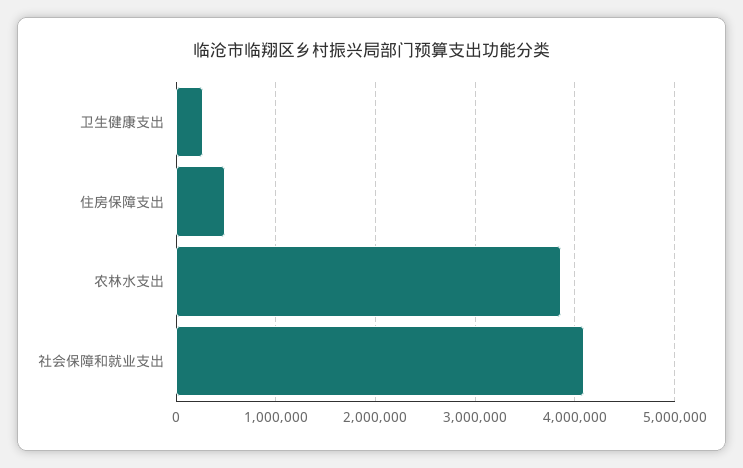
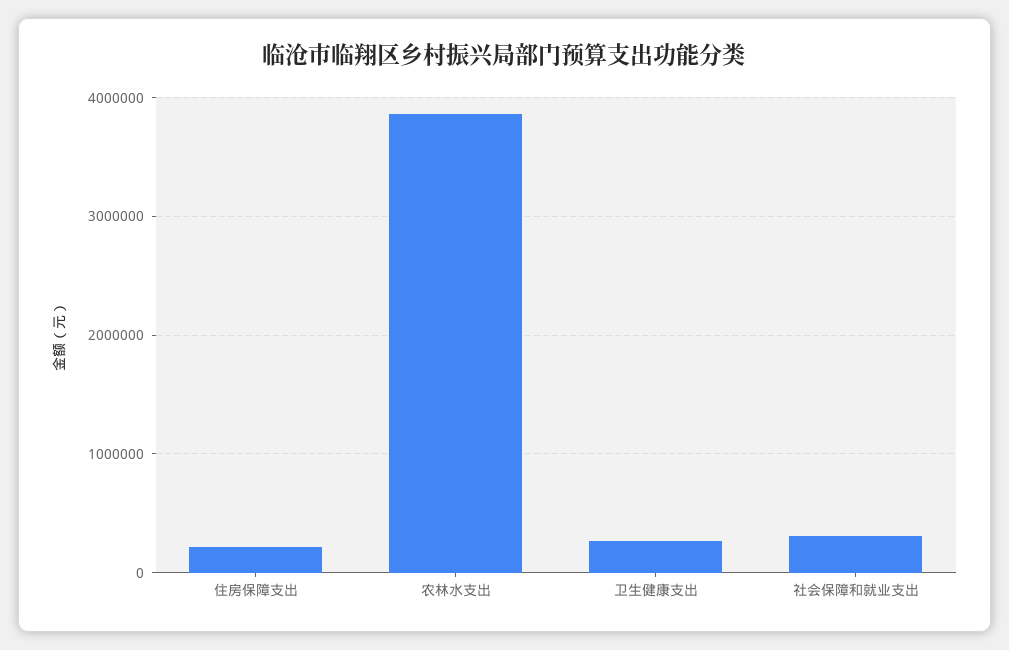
住房保障支出: 500000 -> 200000
社会保障和就业支出: 4100000 -> 300000

